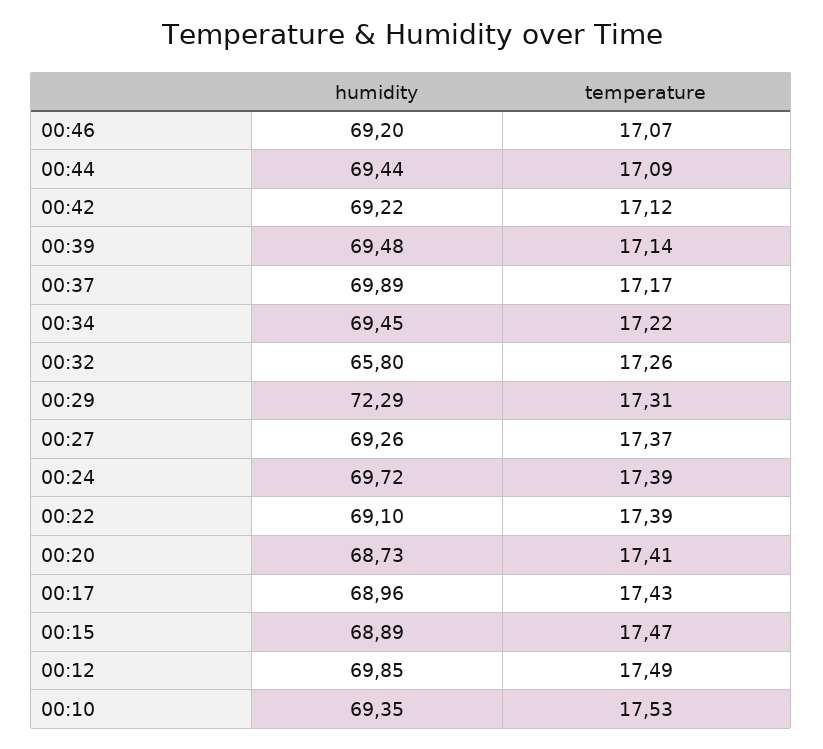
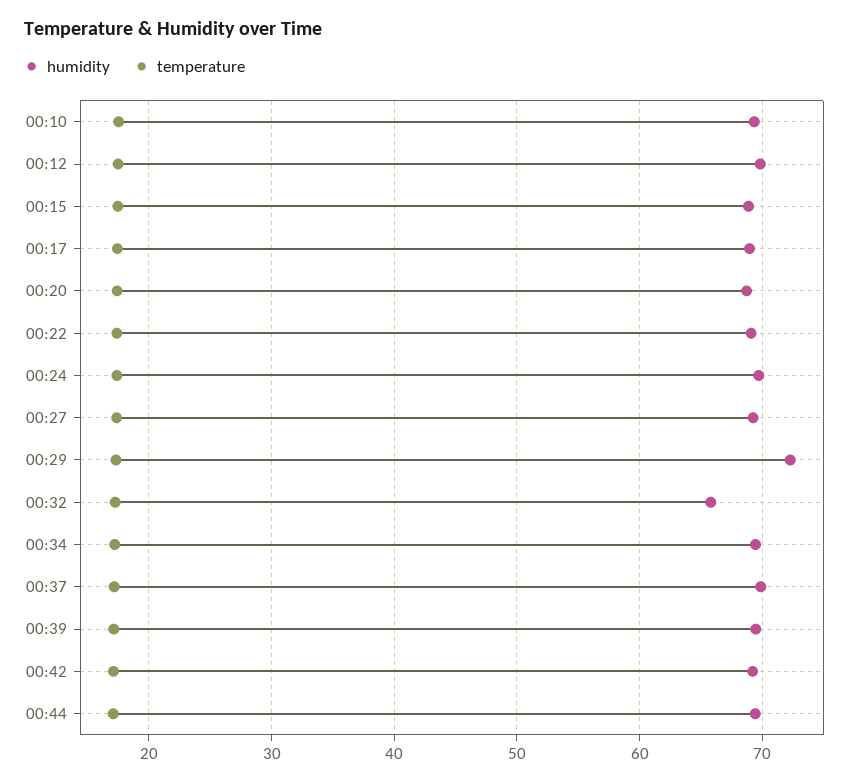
humidity, 00:46: 69.2 -> none
temperature, 00:46: 17.07 -> none

